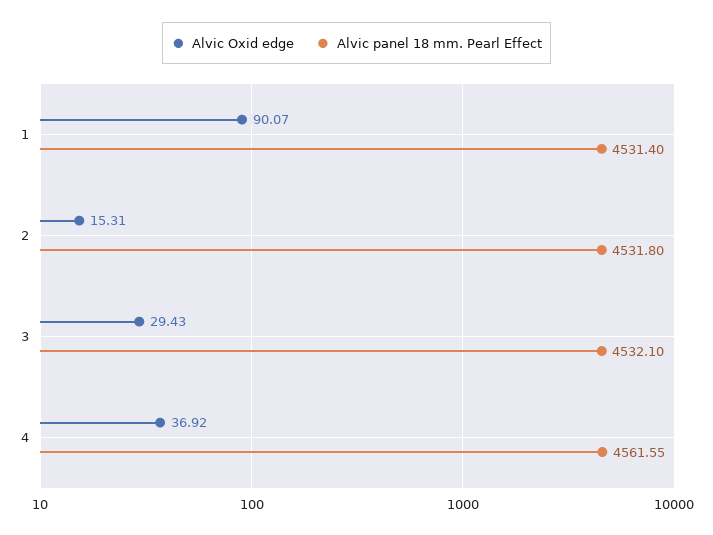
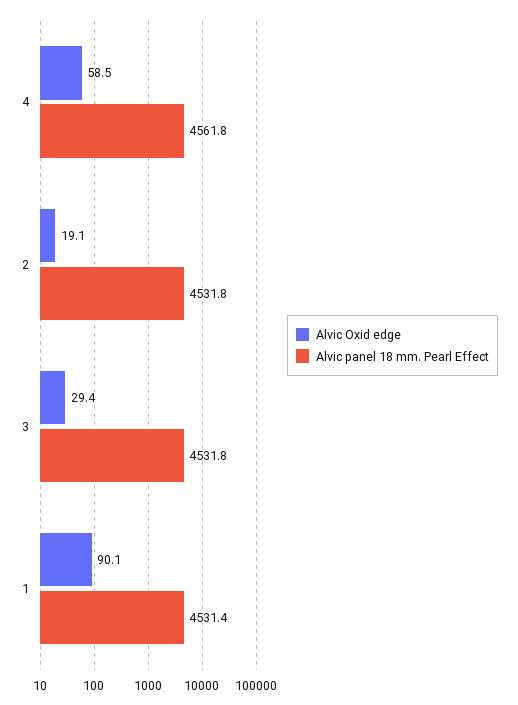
Alvic Oxid edge, 2: 15.31 -> 19.1
Alvic panel 18 mm. Pearl Effect, 3: 4532.1 -> 4531.8
Alvic Oxid edge, 4: 36.92 -> 58.5
Alvic panel 18 mm. Pearl Effect, 4: 4561.55 -> 4561.8

